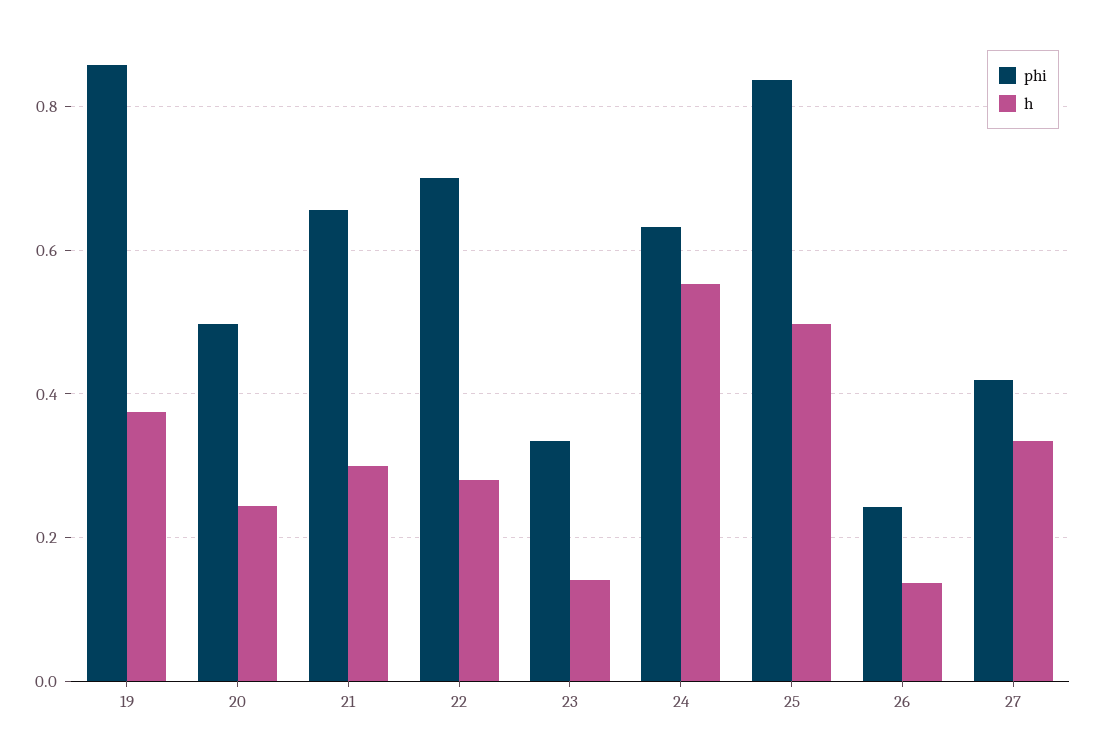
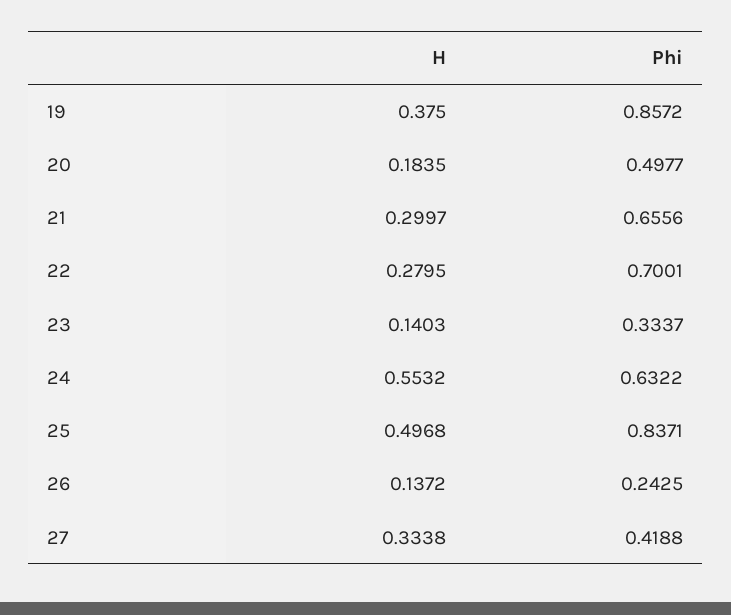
h, 20: 0.24 -> 0.1835

